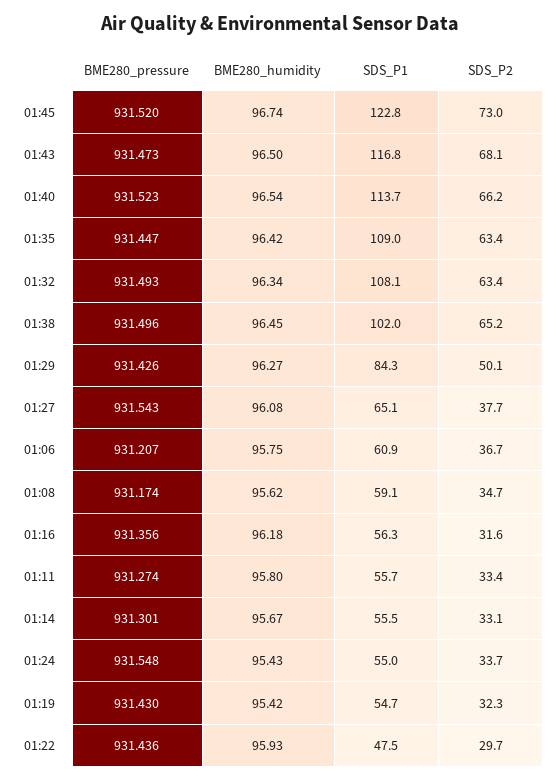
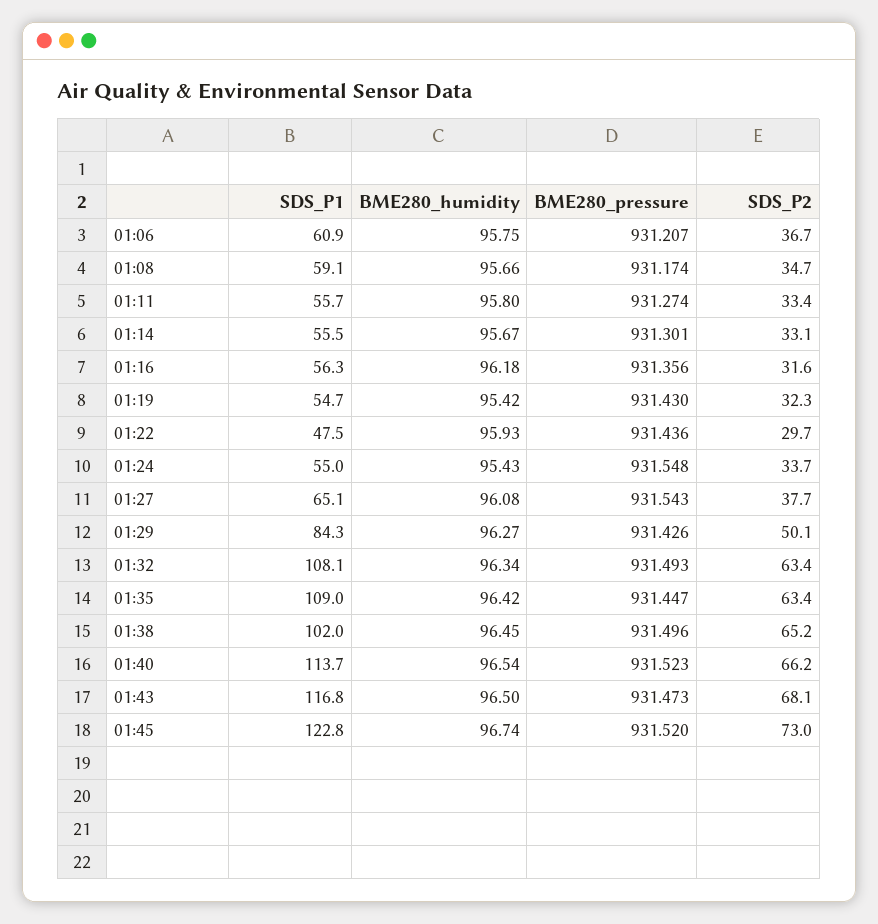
BME280_humidity, 01:08: 95.62 -> 95.66

